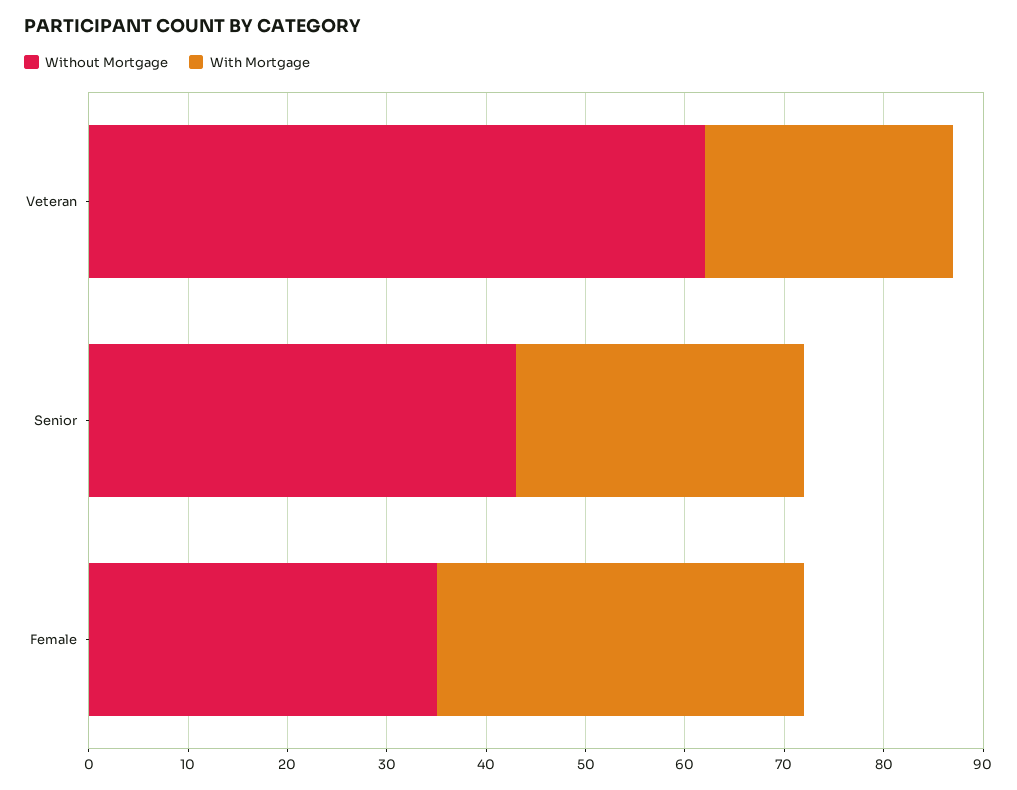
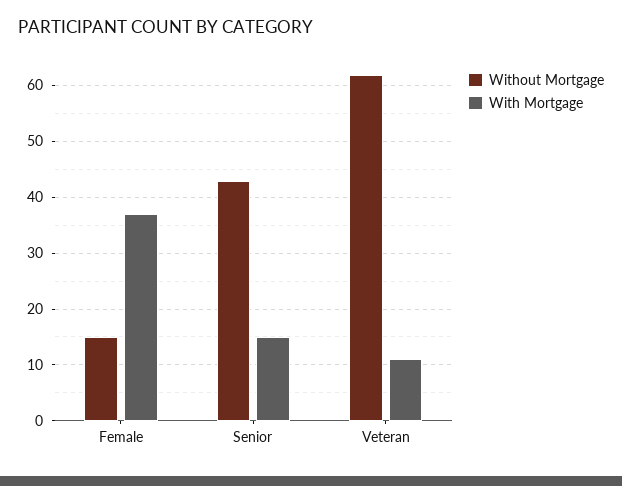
With Mortgage, Veteran: 25 -> 10
With Mortgage, Senior: 29 -> 15
Without Mortgage, Female: 35 -> 15

